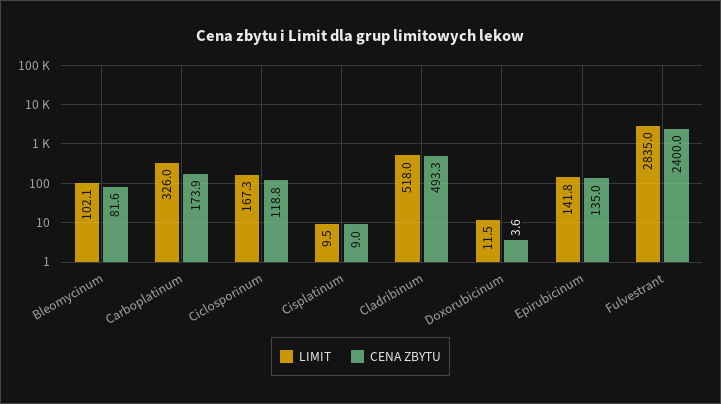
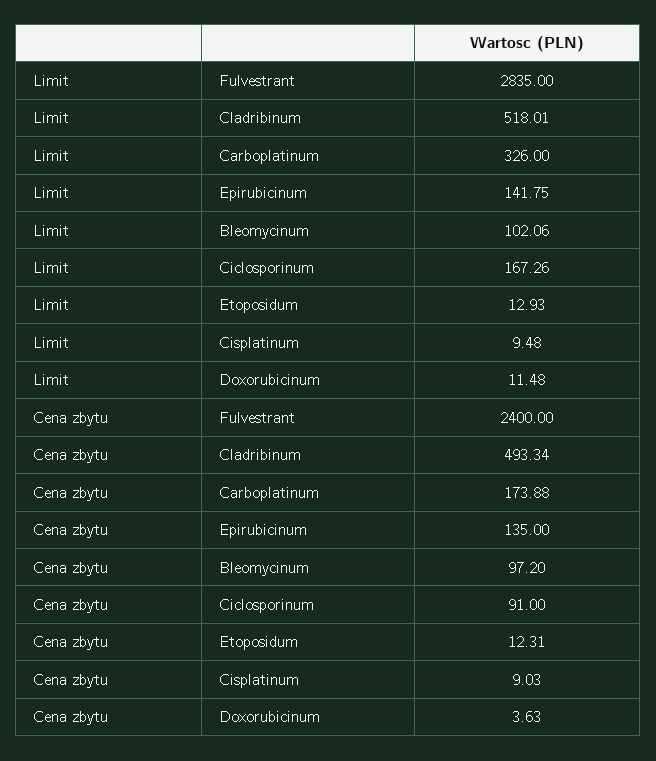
CENA ZBYTU, Bleomycinum: 81.6 -> 97.2
CENA ZBYTU, Ciclosporinum: 118.8 -> 91
LIMIT, Etoposidum: none -> 12.93
CENA ZBYTU, Etoposidum: none -> 12.31

